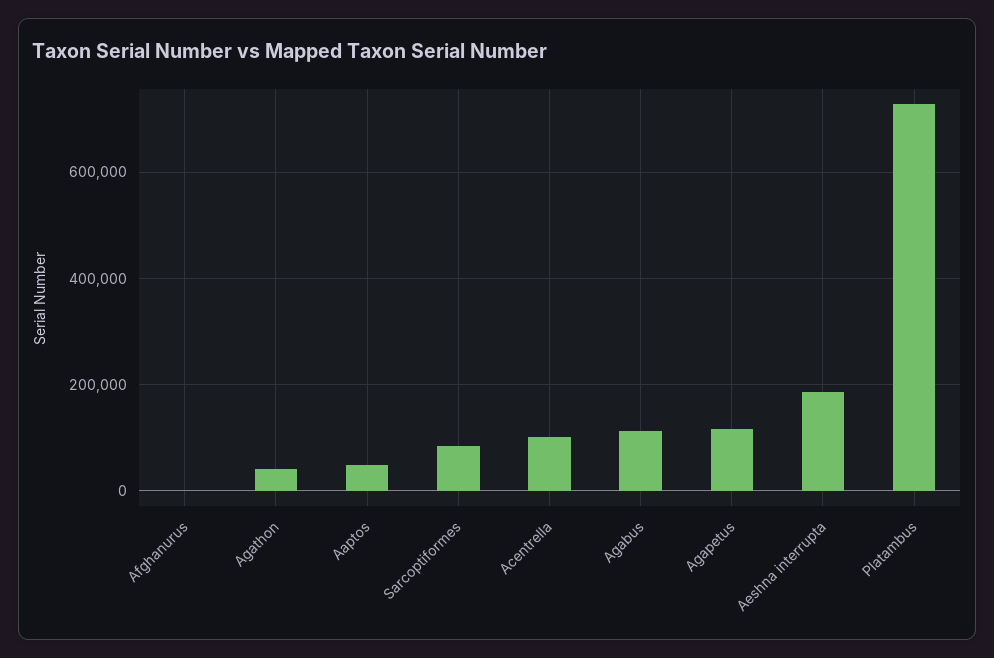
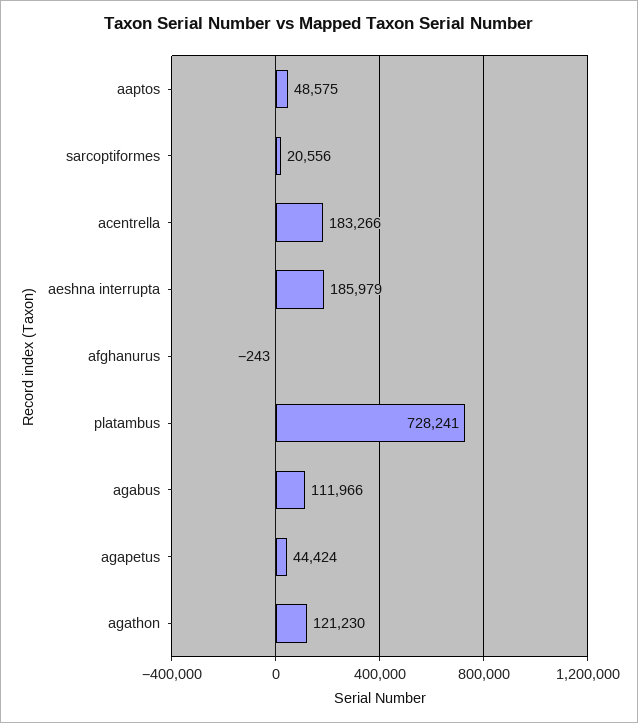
Agathon: 40000 -> 121230
Sarcoptiformes: 80000 -> 20556
Acentrella: 100000 -> 183266
Agapetus: 120000 -> 44424

